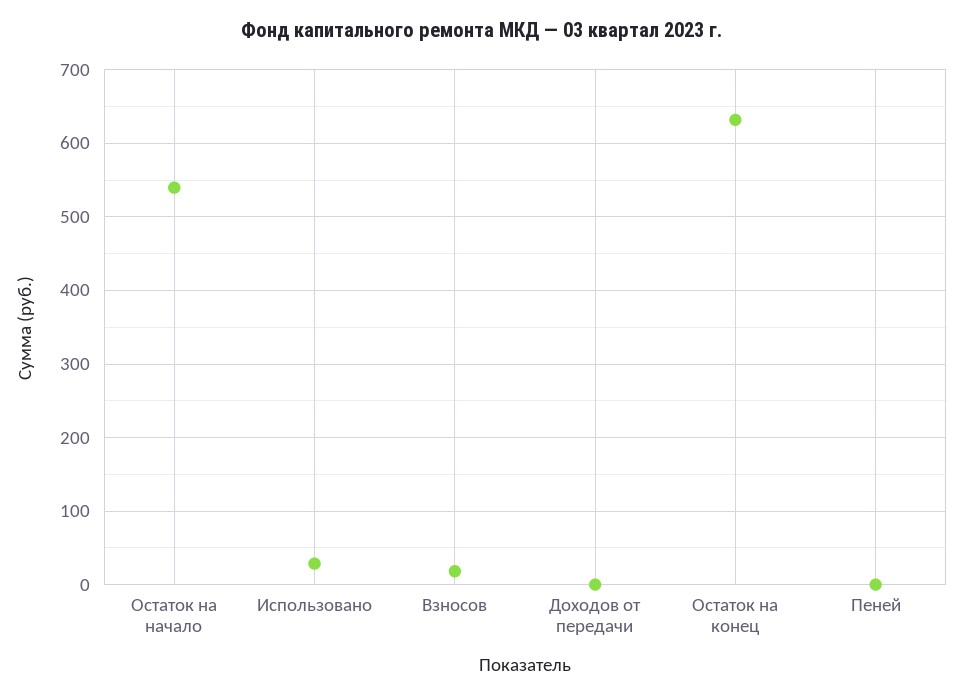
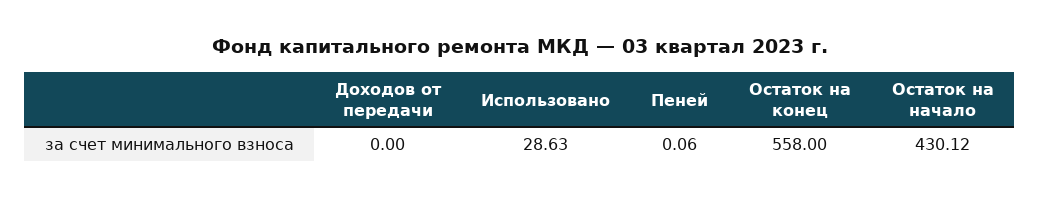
Остаток на начало: 540 -> 430.12
Взносов: 20 -> none
Остаток на конец: 630 -> 558

